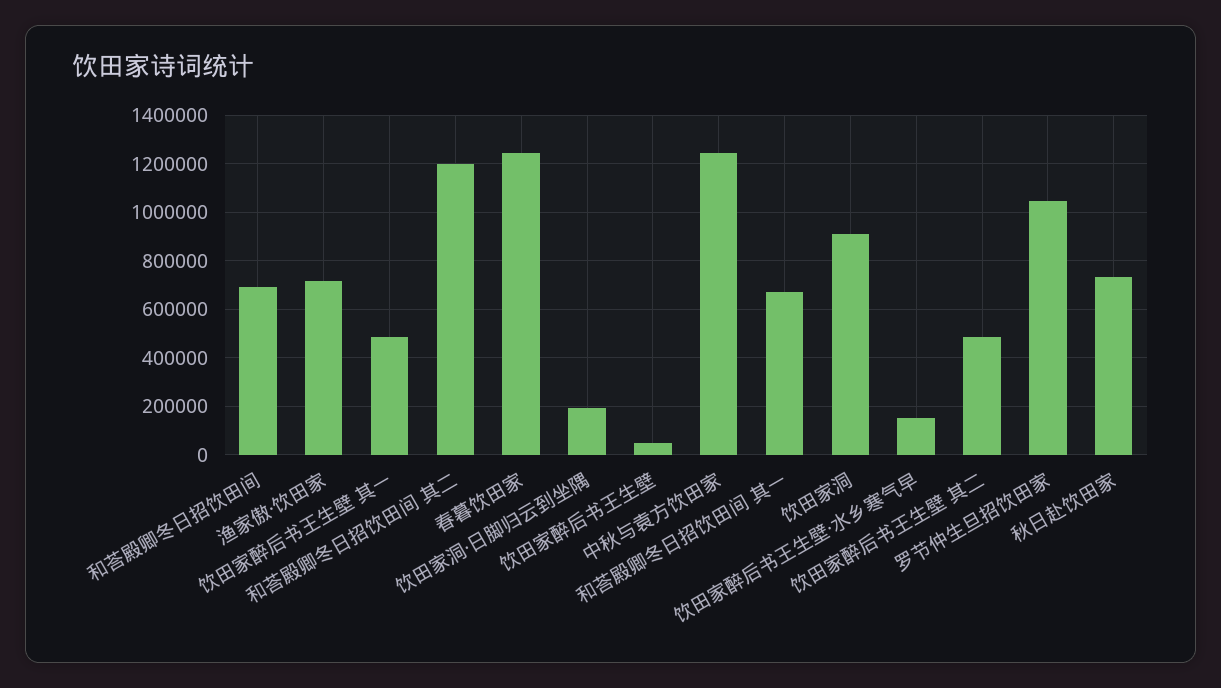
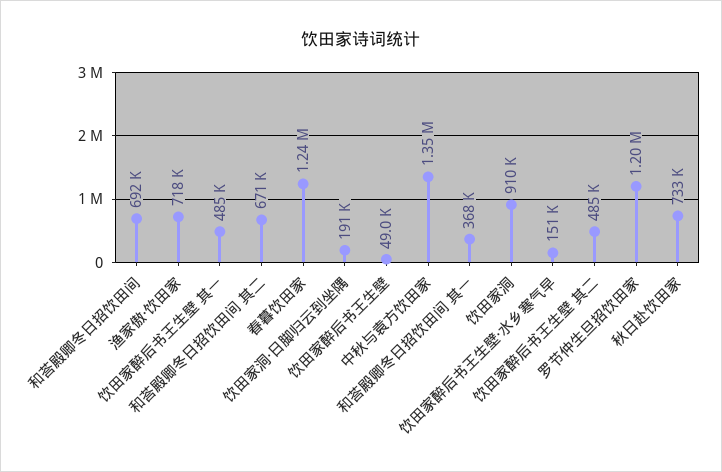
和荅殿卿冬日招饮田间 其二: 1200000 -> 671000
中秋与袁方饮田家: 1250000 -> 1350000
和荅殿卿冬日招饮田间 其一: 675000 -> 368000
罗节仲生旦招饮田家: 1050000 -> 1200000

